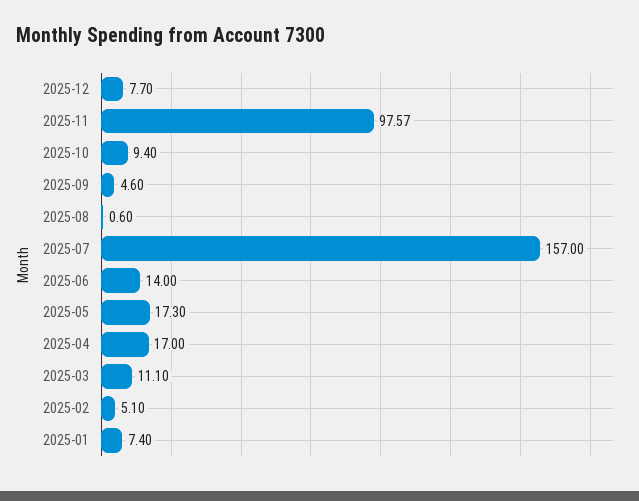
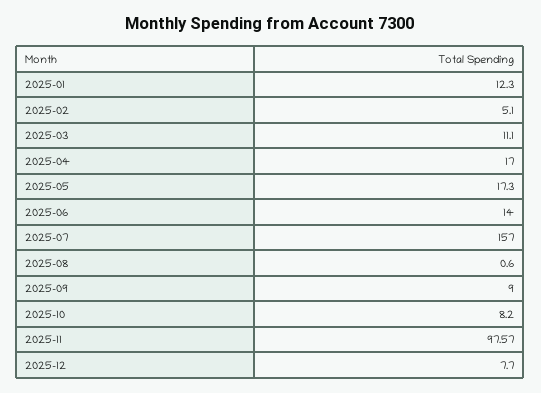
2025-10: 9.4 -> 8.2
2025-09: 4.6 -> 9
2025-01: 7.4 -> 12.3

